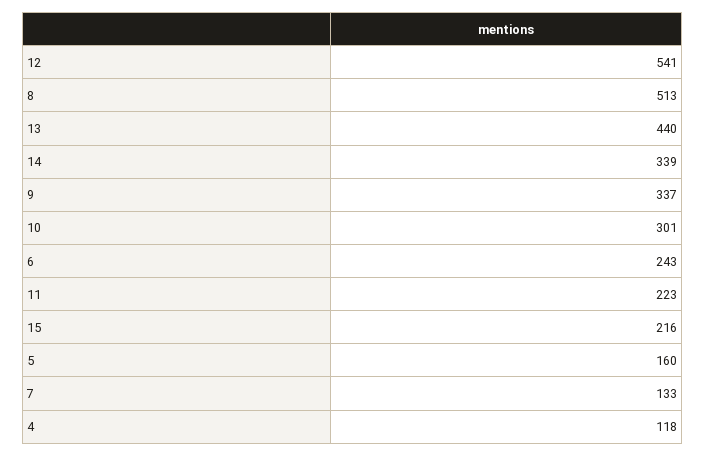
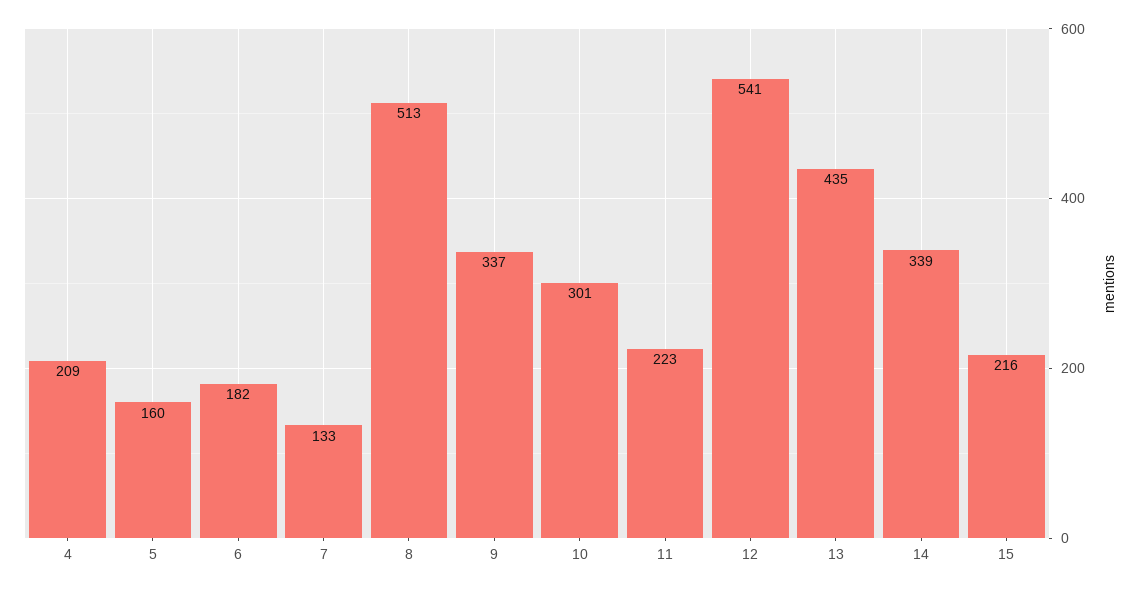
13: 440 -> 435
6: 243 -> 182
4: 118 -> 209

